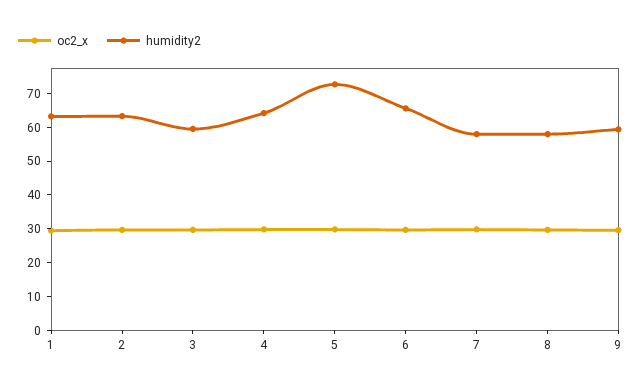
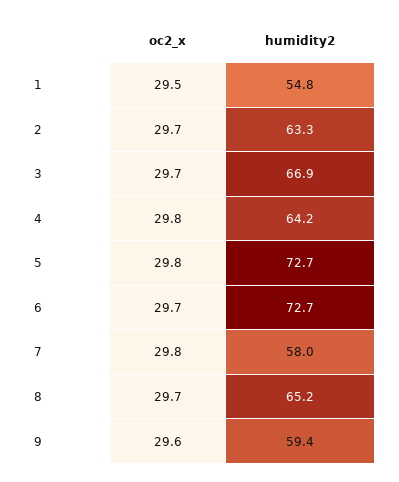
humidity2, 1: 62.5 -> 54.8
humidity2, 3: 60 -> 66.9
humidity2, 6: 65 -> 72.7
humidity2, 8: 57.5 -> 65.2

